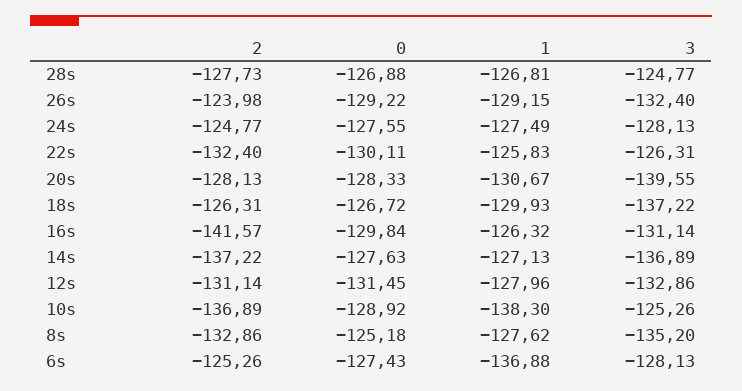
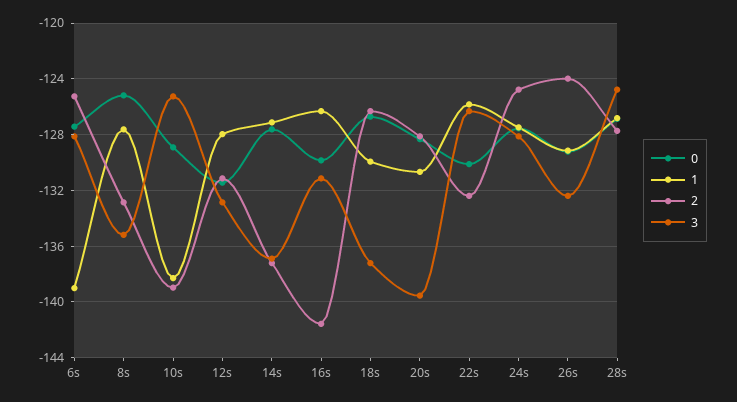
2, 10s: -136.89 -> -139
1, 6s: -136.88 -> -139

